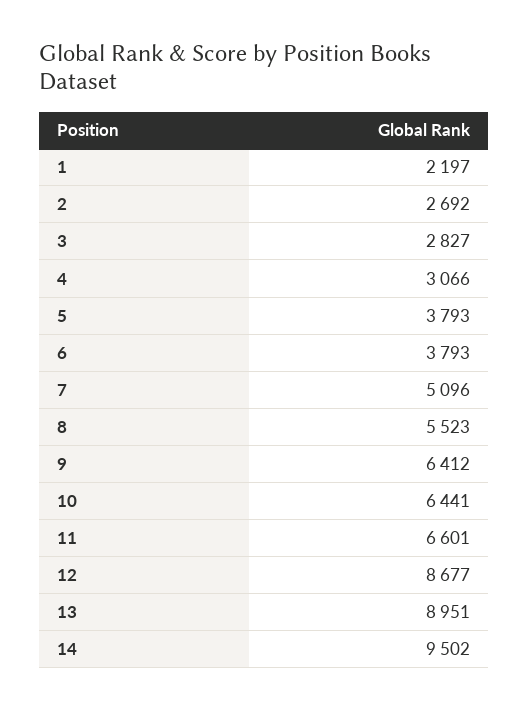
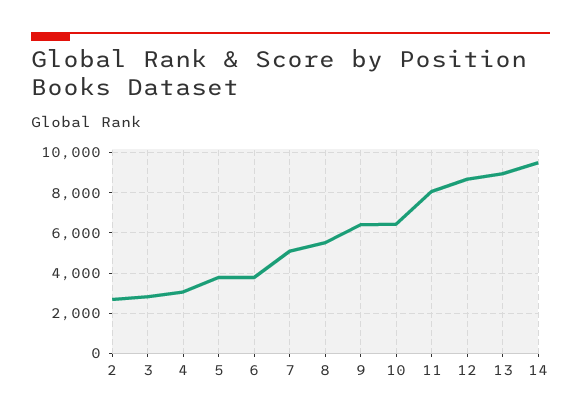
1: 2197 -> none
11: 6601 -> 8000

